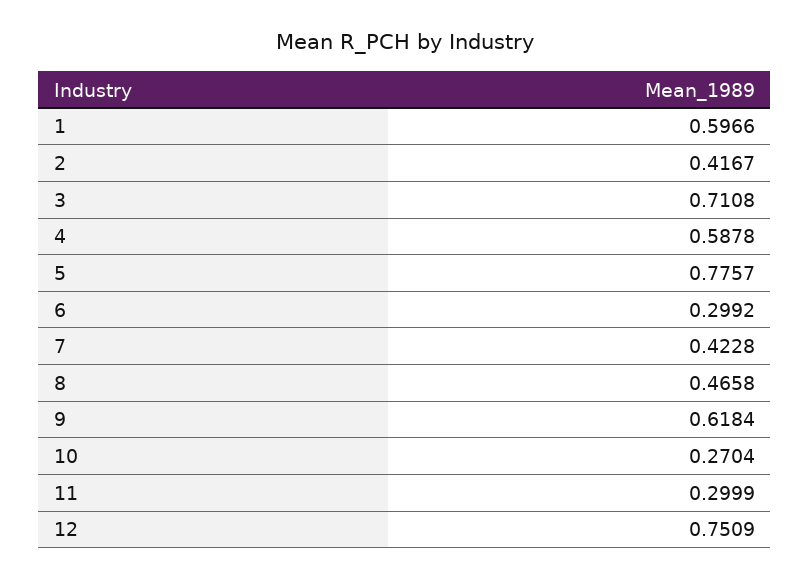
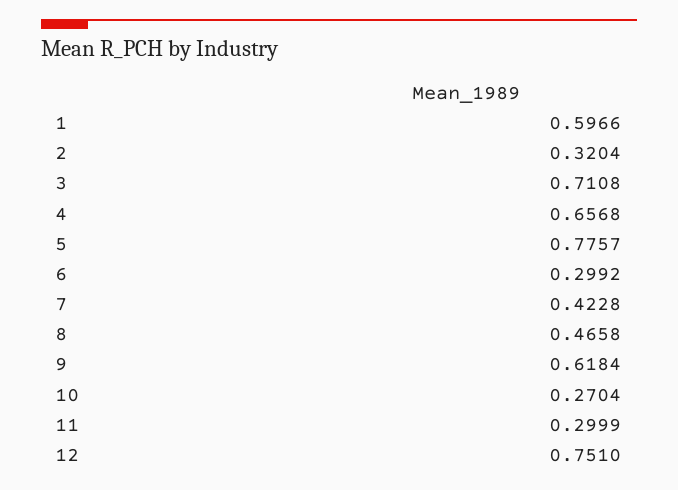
2: 0.4167 -> 0.3204
4: 0.5878 -> 0.6568
12: 0.7509 -> 0.751

